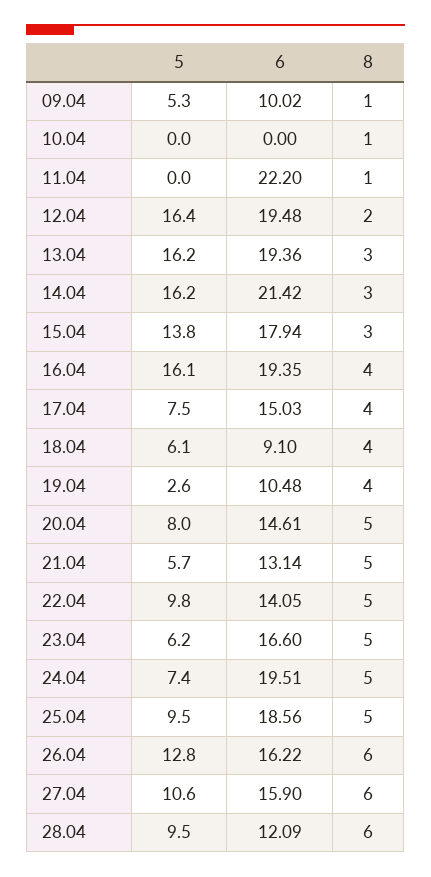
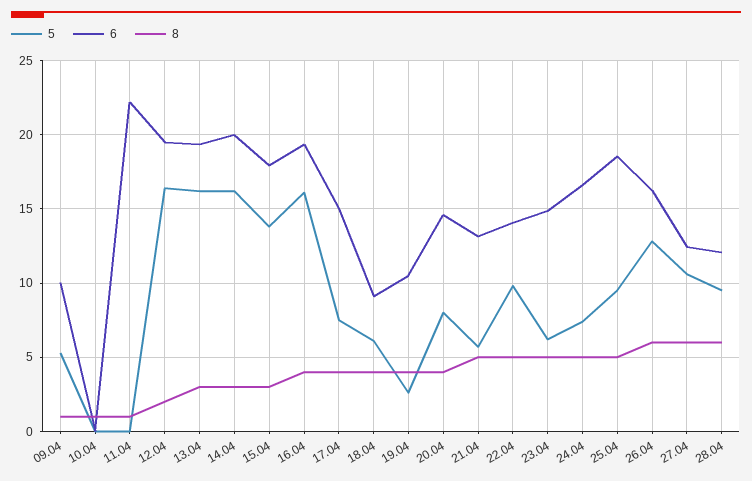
6, 14.04: 21.42 -> 20
8, 20.04: 5 -> 4
6, 23.04: 16.6 -> 15
6, 24.04: 19.51 -> 16.5
6, 27.04: 15.9 -> 12.5

